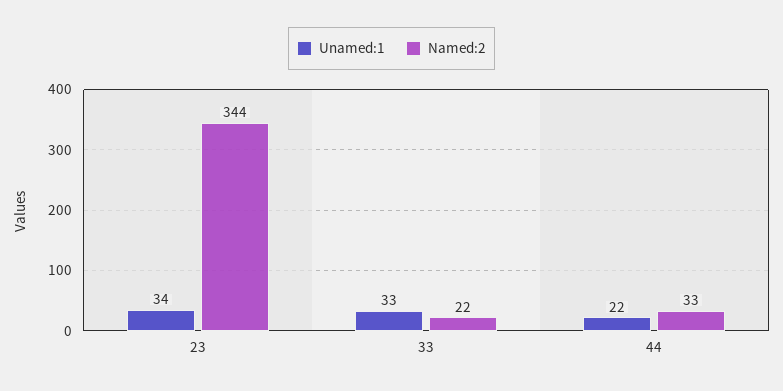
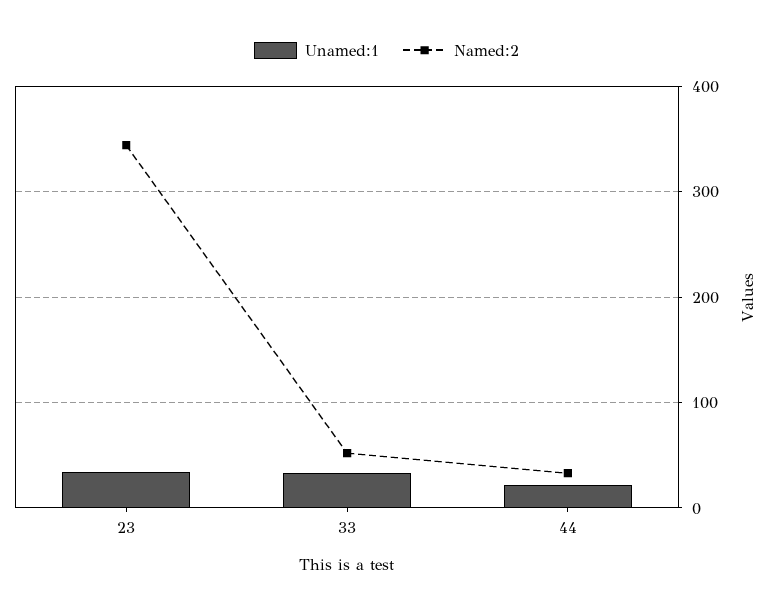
Named:2, 33: 22 -> 50

